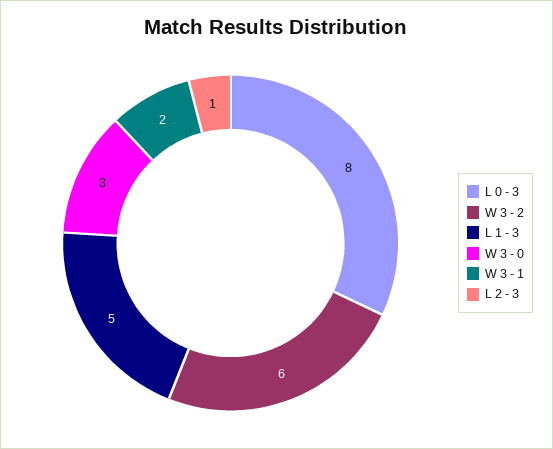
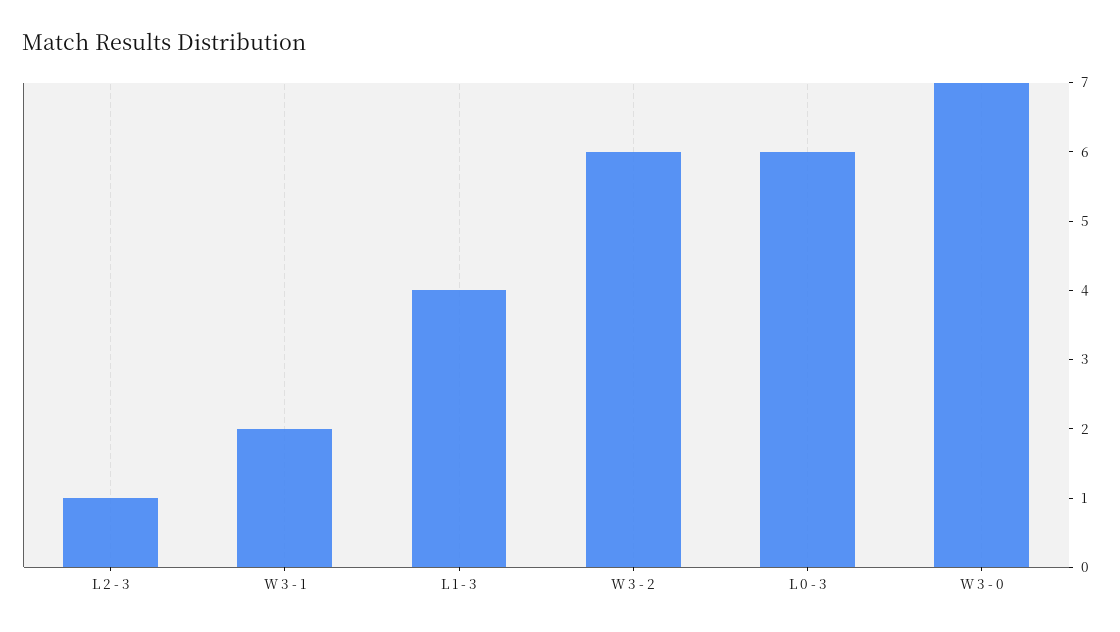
L 0 - 3: 8 -> 6
L 1 - 3: 5 -> 4
W 3 - 0: 3 -> 7

